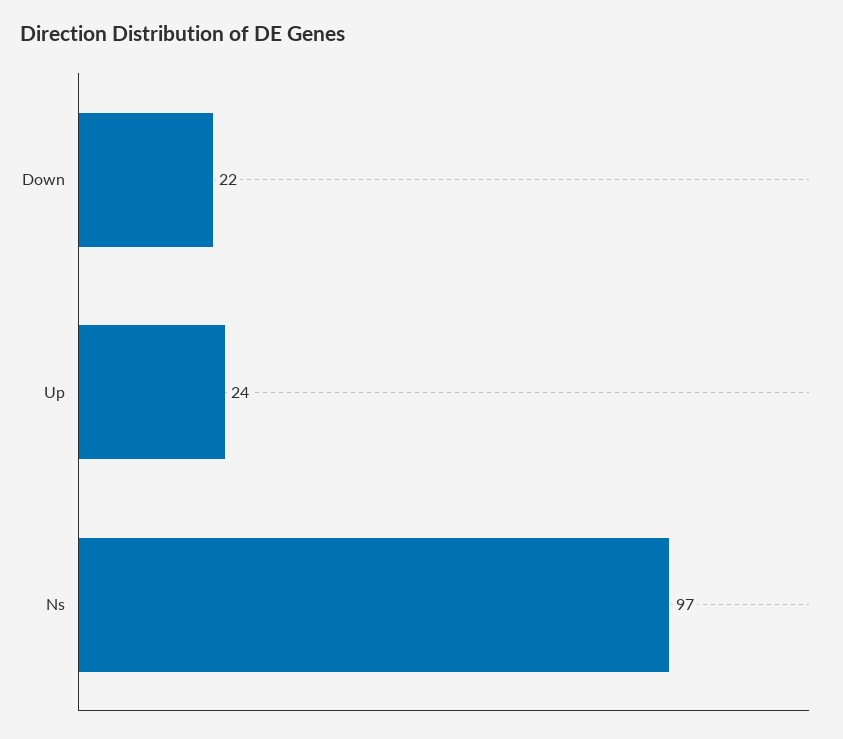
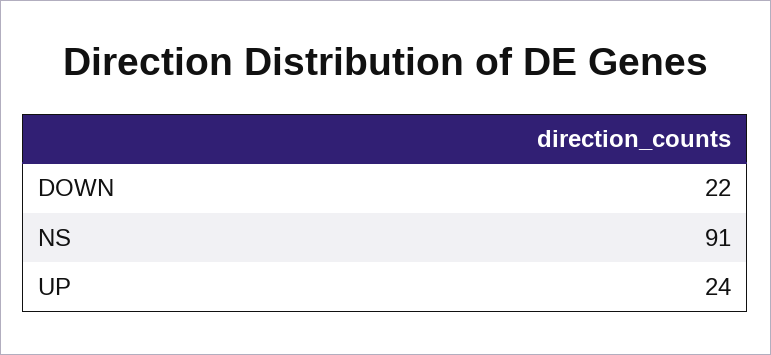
Ns: 97 -> 91

